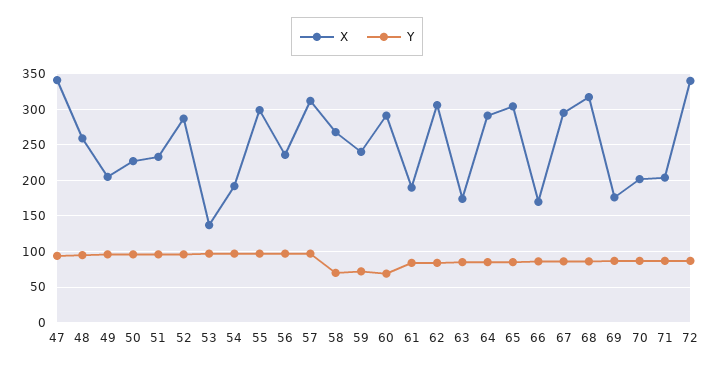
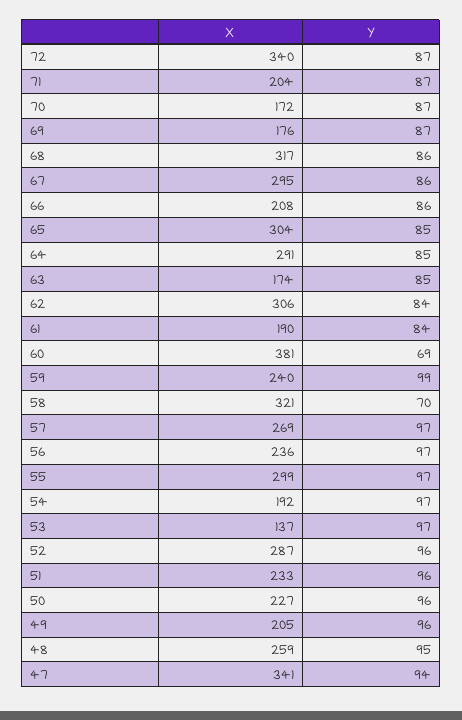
X, 57: 310 -> 269
X, 58: 270 -> 321
Y, 59: 70 -> 99
X, 60: 290 -> 381
X, 66: 170 -> 208
X, 70: 200 -> 172

